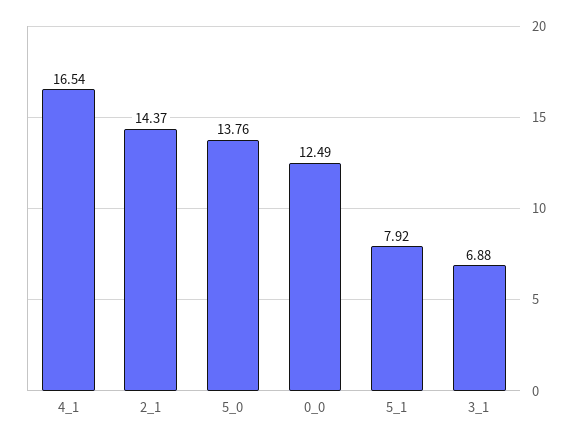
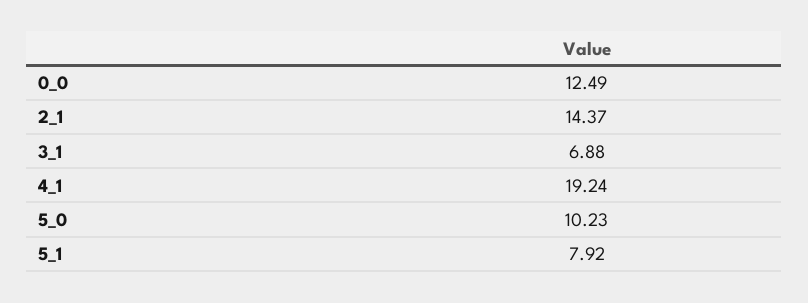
4_1: 16.54 -> 19.24
5_0: 13.76 -> 10.23

